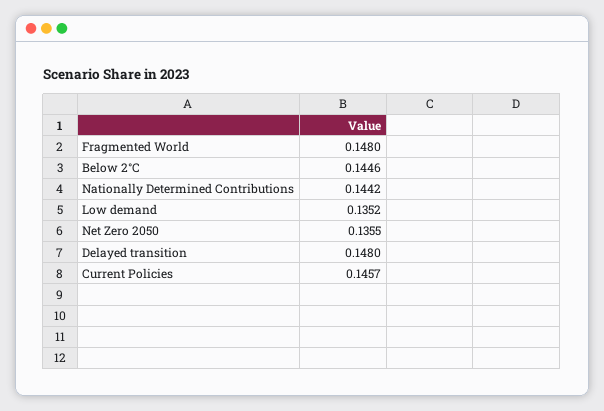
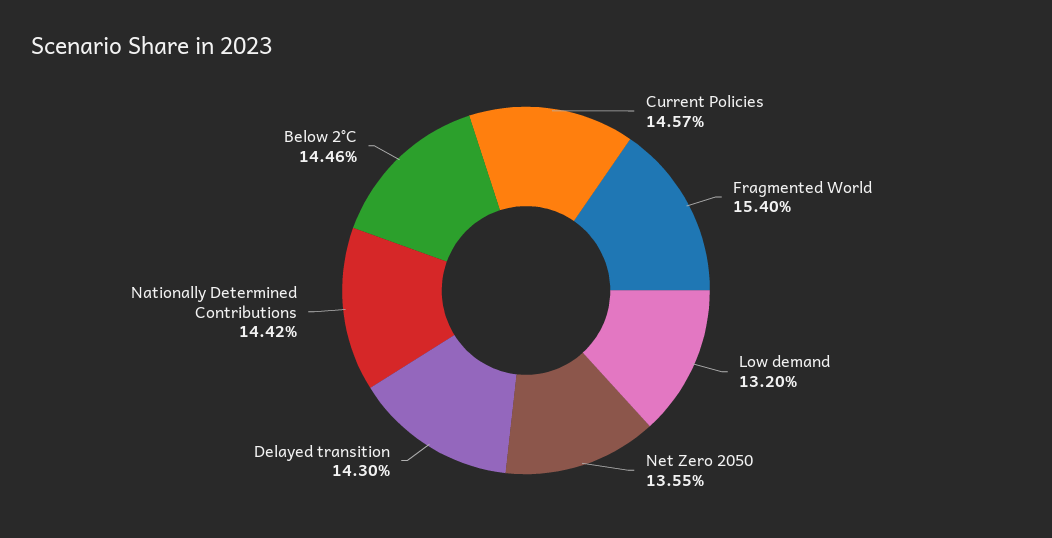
Fragmented World: 0.148 -> 0.154
Low demand: 0.1352 -> 0.132
Delayed transition: 0.148 -> 0.143

